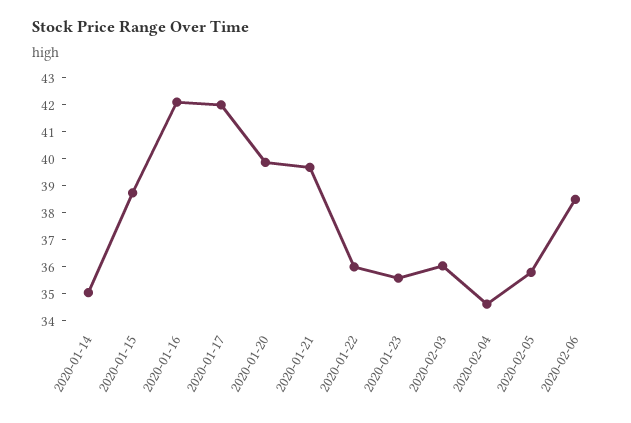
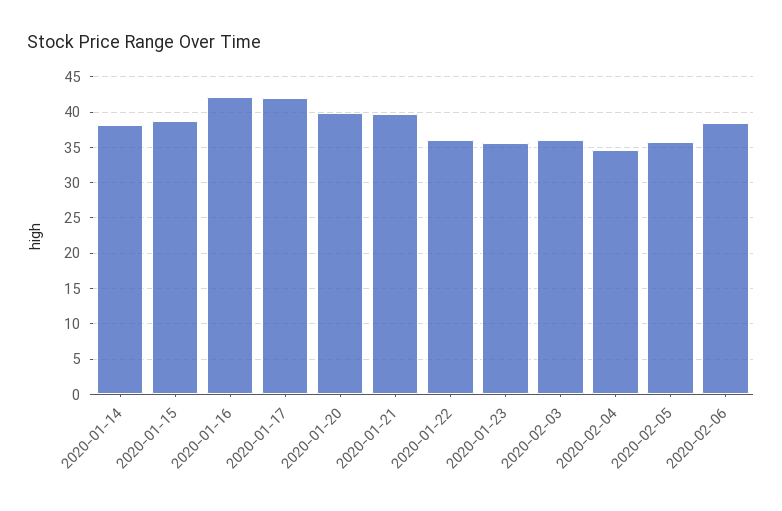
2020-01-14: 35 -> 38

